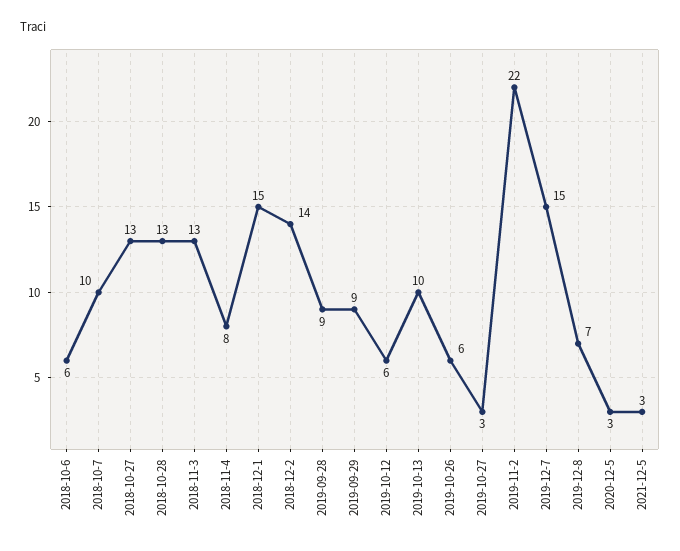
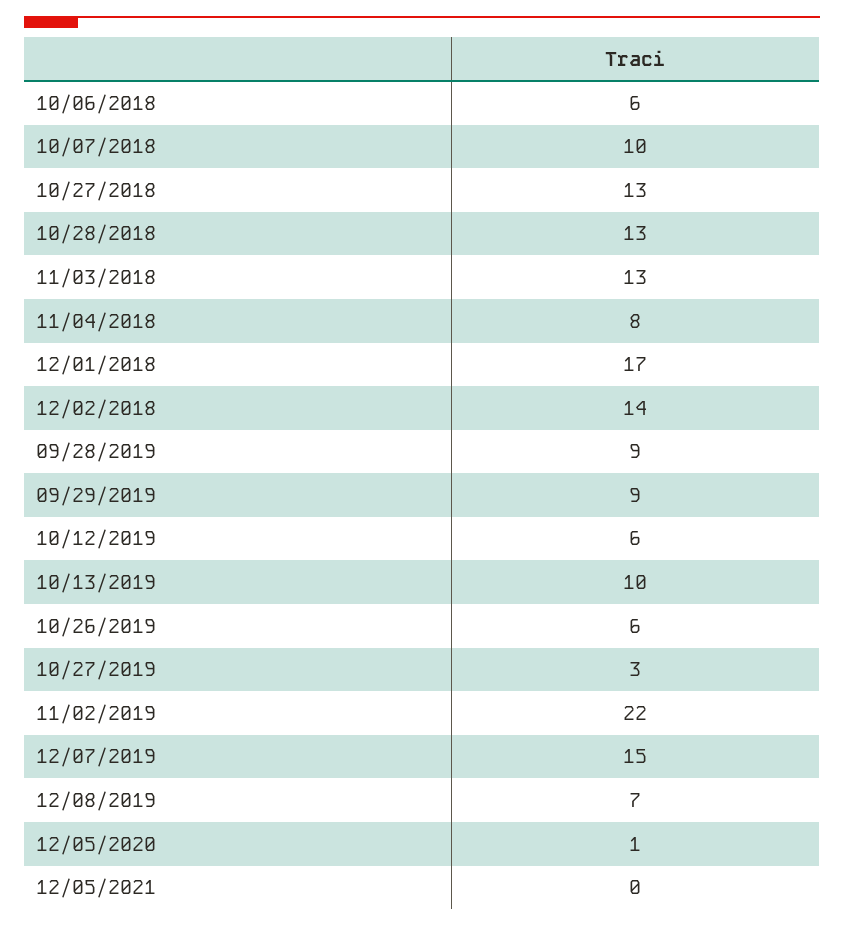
2018-12-1: 15 -> 17
2020-12-5: 3 -> 1
2021-12-5: 3 -> 0

